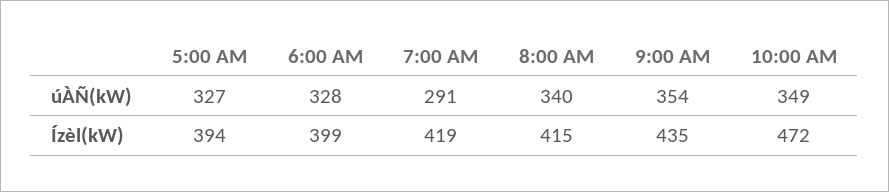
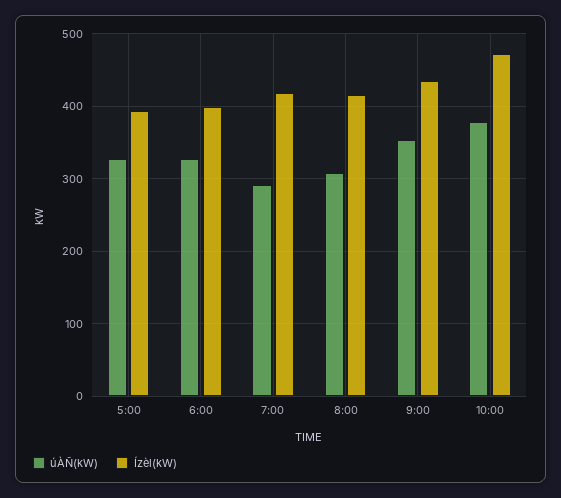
úÀÑ(kW), 8:00 AM: 340 -> 310
úÀÑ(kW), 10:00 AM: 349 -> 380

